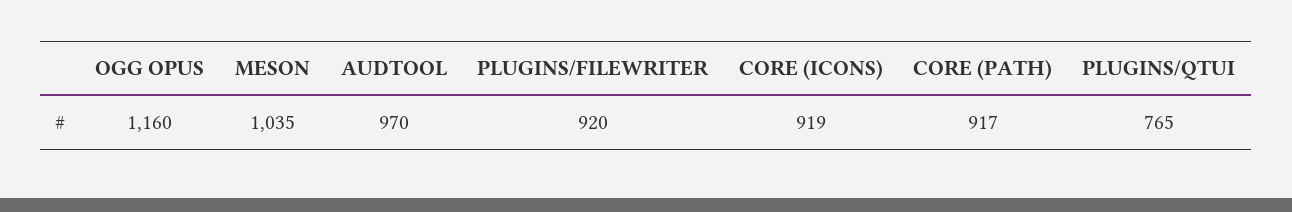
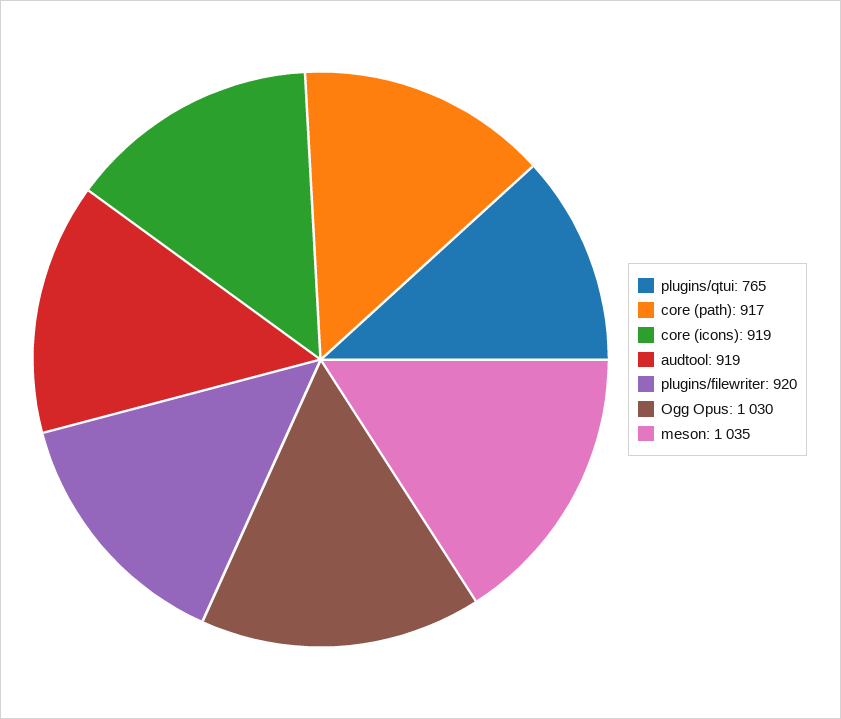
OGG OPUS: 1160 -> 1030
AUDTOOL: 970 -> 919

